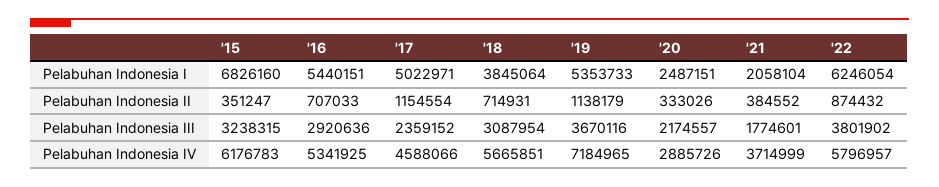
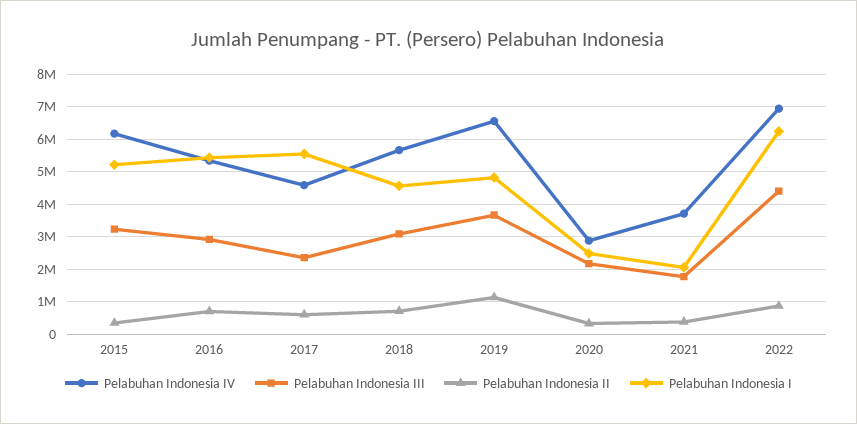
Pelabuhan Indonesia I, '15: 6826160 -> 5200000
Pelabuhan Indonesia I, '17: 5022971 -> 5600000
Pelabuhan Indonesia I, '18: 3845064 -> 4600000
Pelabuhan Indonesia I, '19: 5353733 -> 4800000
Pelabuhan Indonesia II, '17: 1154554 -> 600000
Pelabuhan Indonesia III, '22: 3801902 -> 4400000
Pelabuhan Indonesia IV, '19: 7184965 -> 6600000
Pelabuhan Indonesia IV, '22: 5796957 -> 7000000

